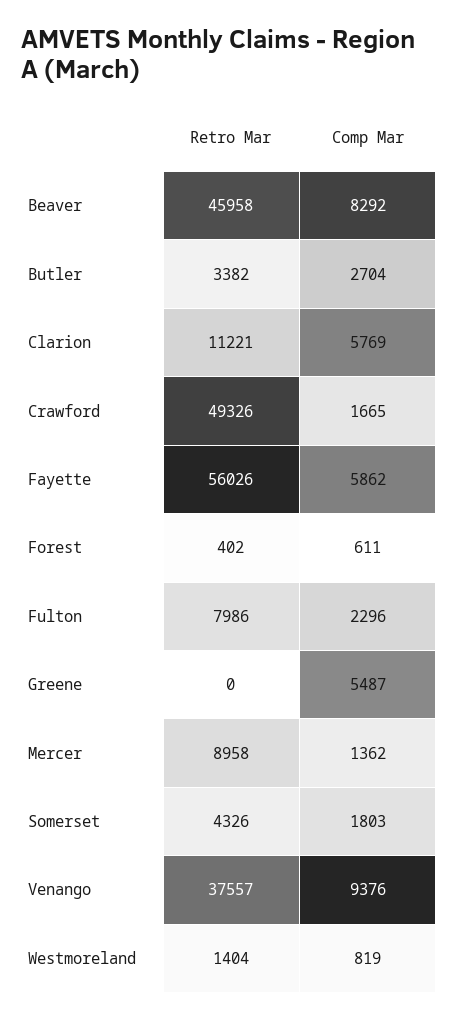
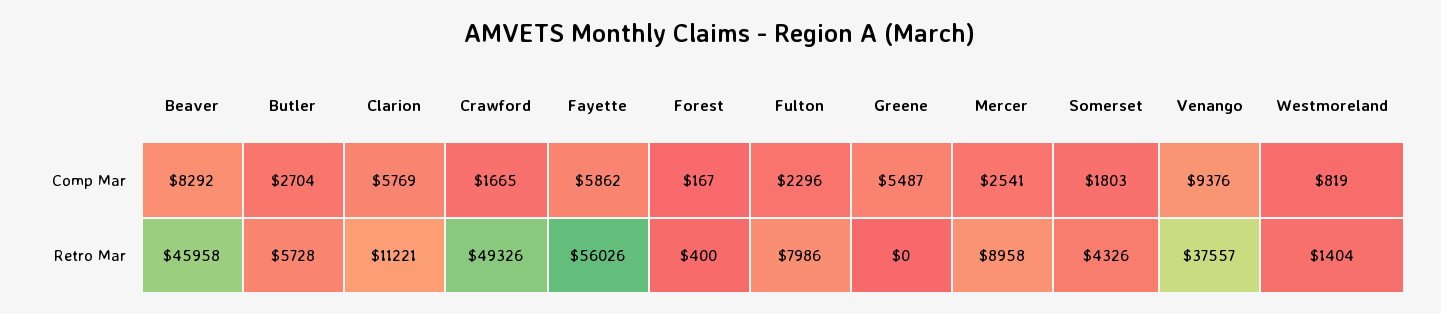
Retro Mar, Butler: 3382 -> 5728
Retro Mar, Forest: 402 -> 400
Comp Mar, Forest: 611 -> 167
Comp Mar, Mercer: 1362 -> 2541

